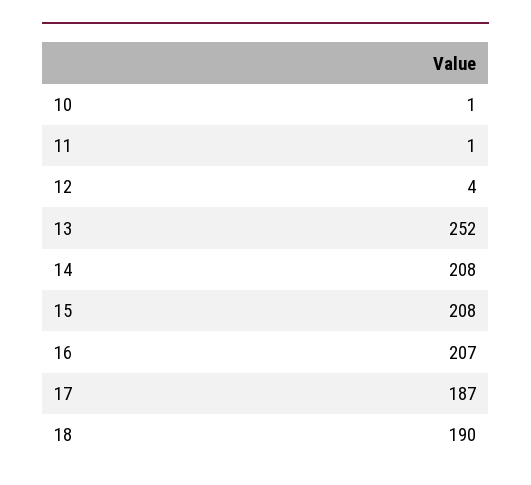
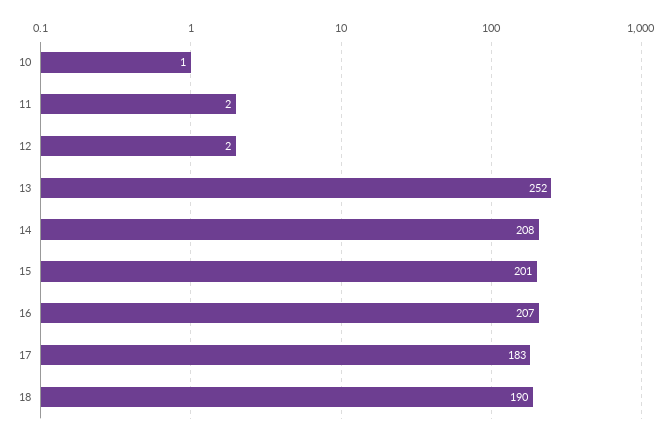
11: 1 -> 2
12: 4 -> 2
15: 208 -> 201
17: 187 -> 183

